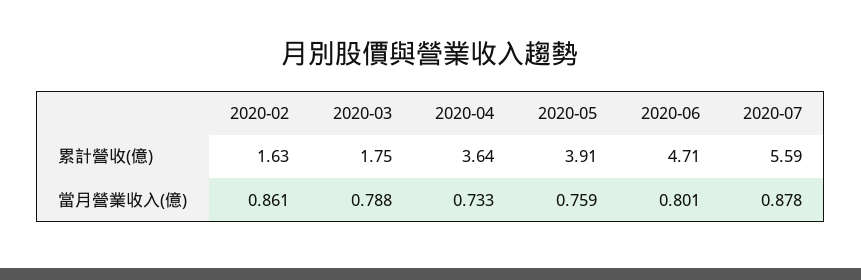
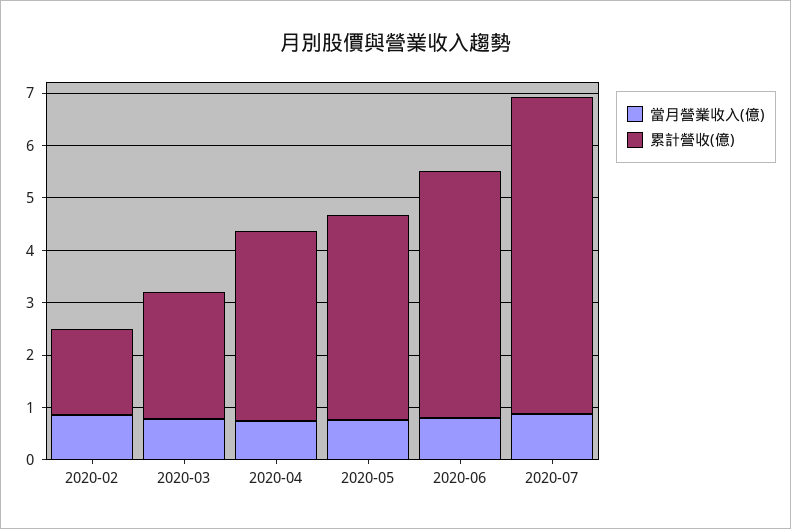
累計營收(億), 2020-03: 1.75 -> 2.4
累計營收(億), 2020-07: 5.59 -> 6

